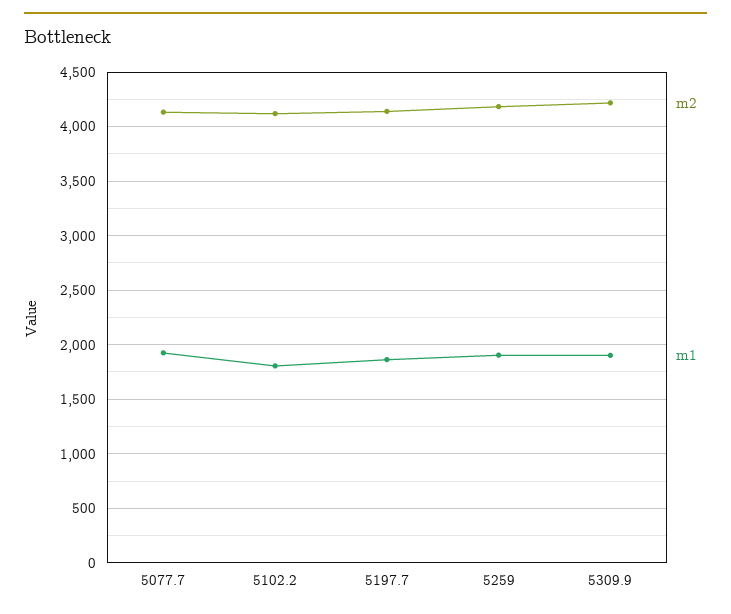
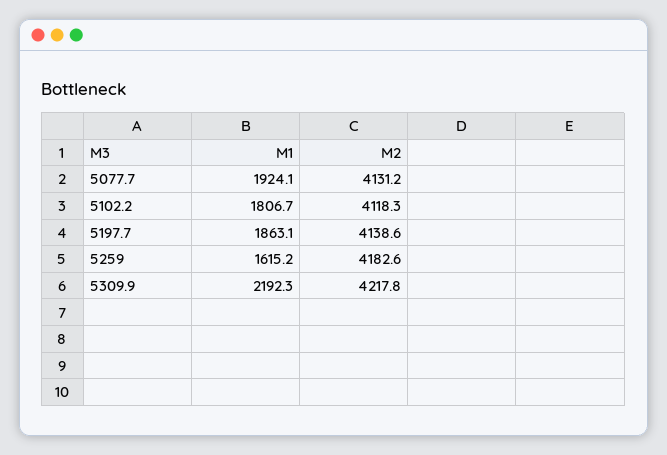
m1, 5259: 1900 -> 1615.2
m1, 5309.9: 1900 -> 2192.3

